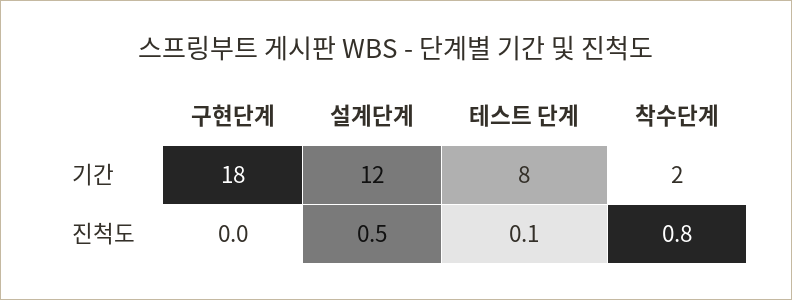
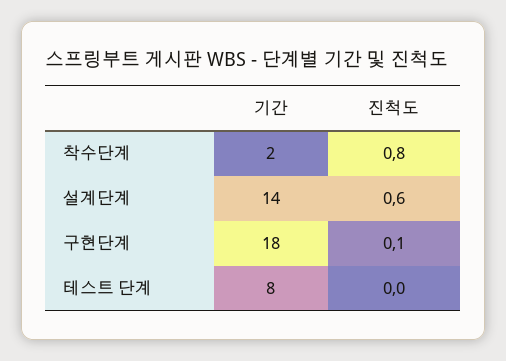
설계단계, 기간: 12 -> 14
구현단계, 진척도: 0 -> 0.1
설계단계, 진척도: 0.5 -> 0.6
테스트 단계, 진척도: 0.1 -> 0

